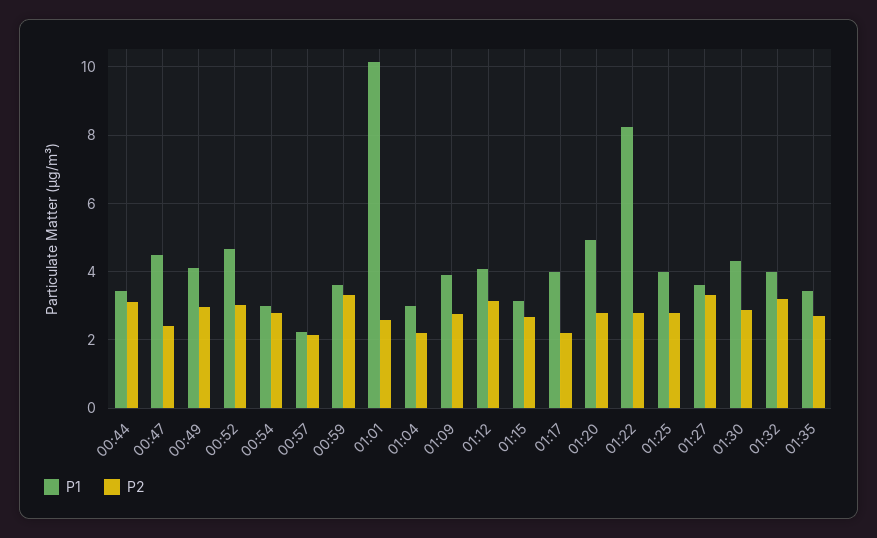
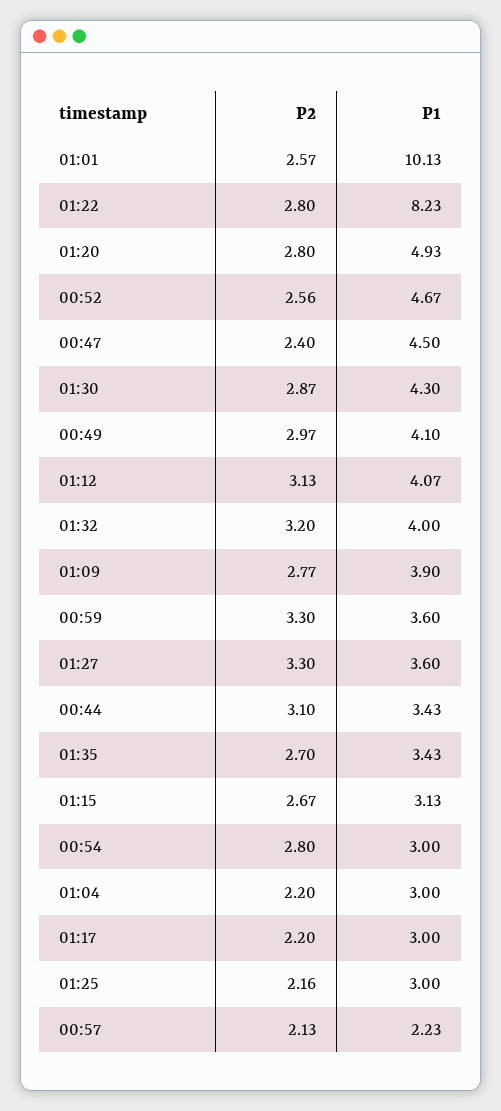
P2, 00:52: 3 -> 2.56
P1, 01:17: 4 -> 3
P1, 01:25: 4 -> 3
P2, 01:25: 2.8 -> 2.16

